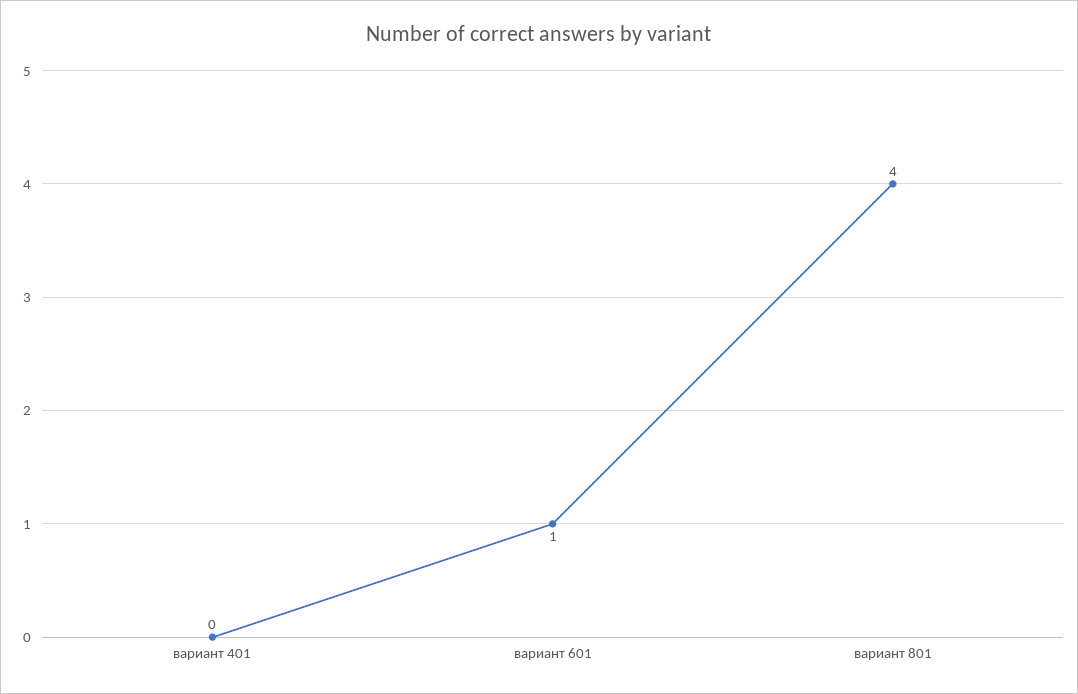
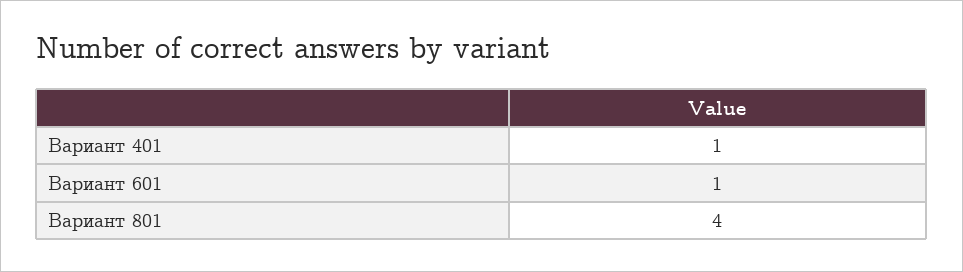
вариант 401: 0 -> 1

